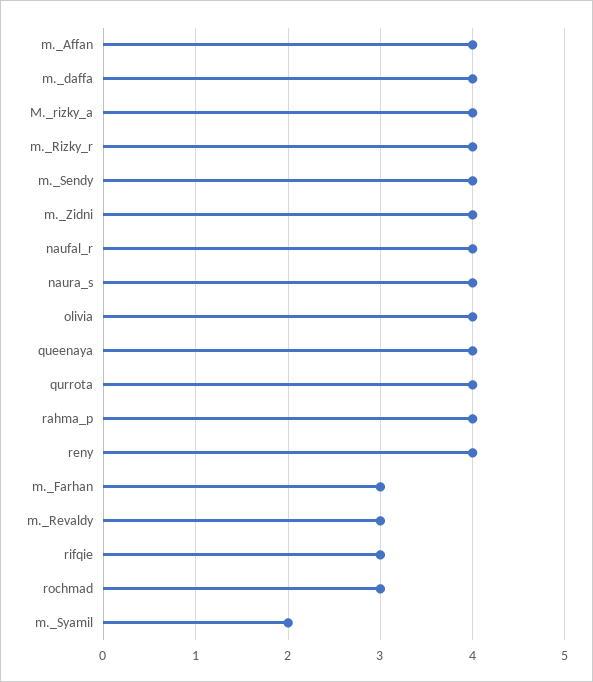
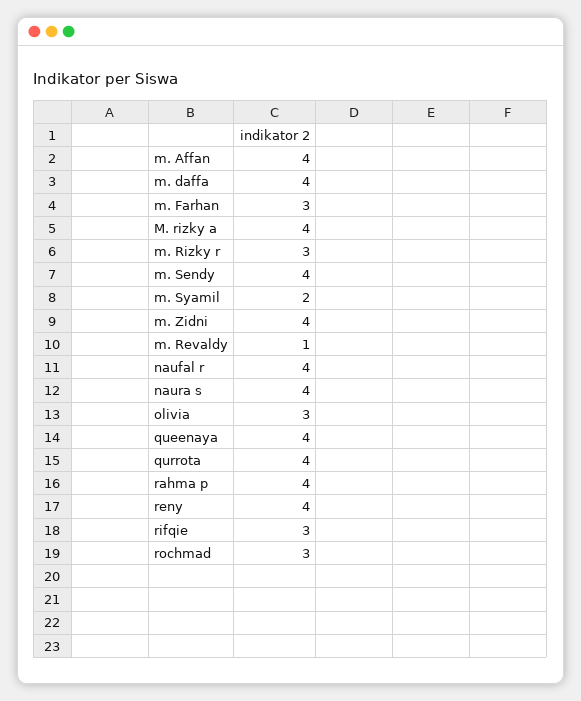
m._Rizky_r: 4 -> 3
olivia: 4 -> 3
m._Revaldy: 3 -> 1

